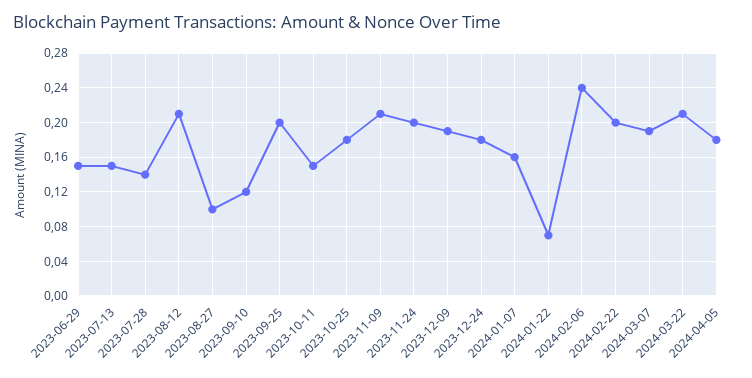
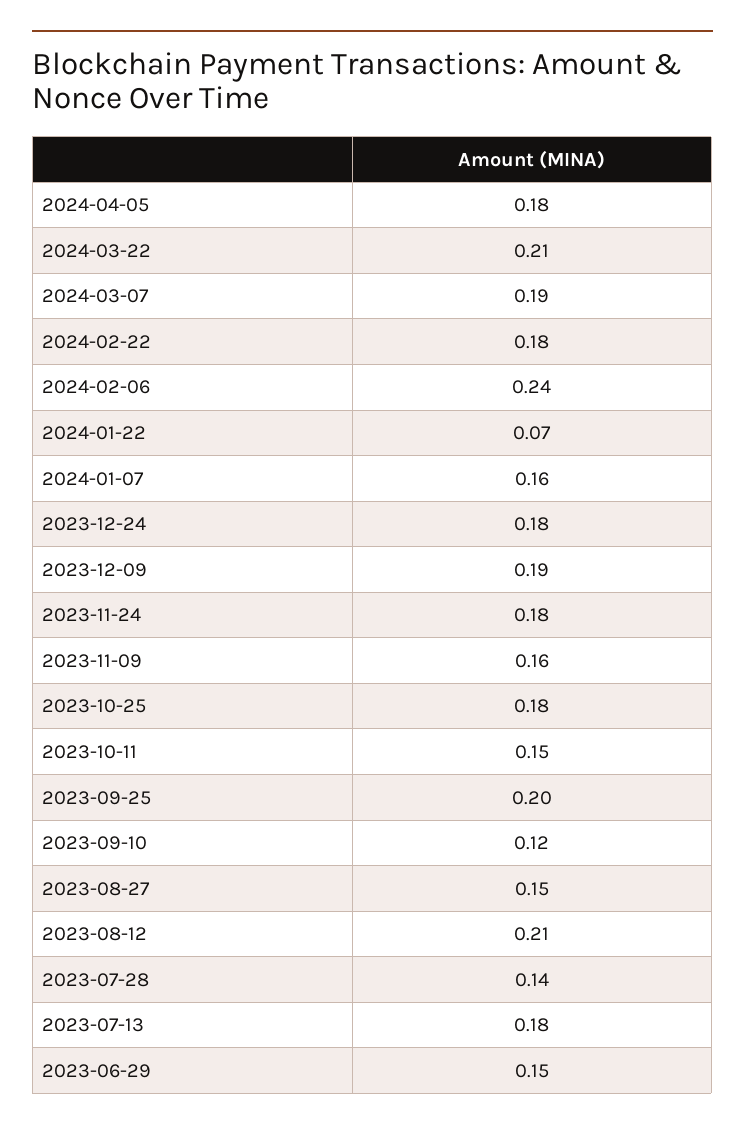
2023-07-13: 0.15 -> 0.18
2023-08-27: 0.1 -> 0.15
2023-11-09: 0.21 -> 0.16
2023-11-24: 0.2 -> 0.18
2024-02-22: 0.2 -> 0.18

